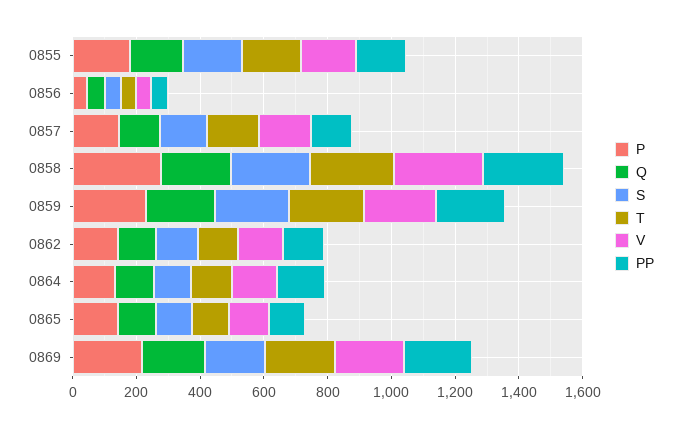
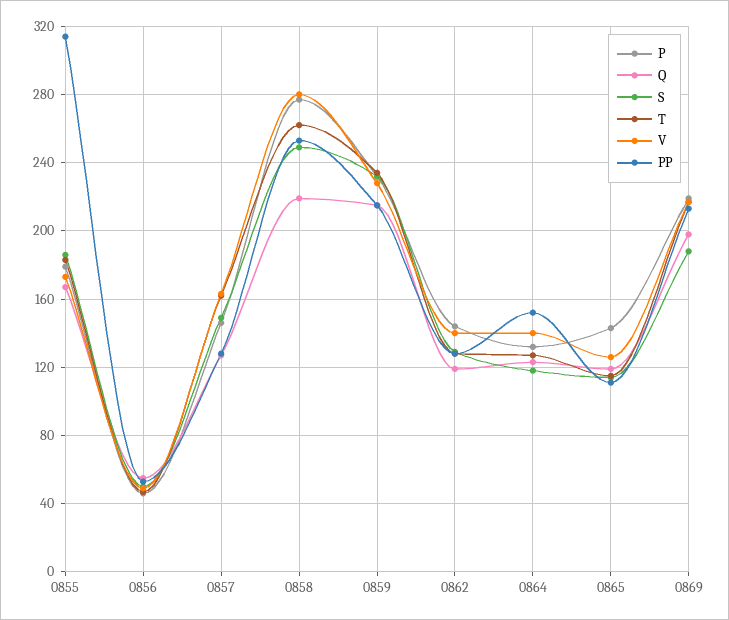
PP, 0855: 150 -> 315

